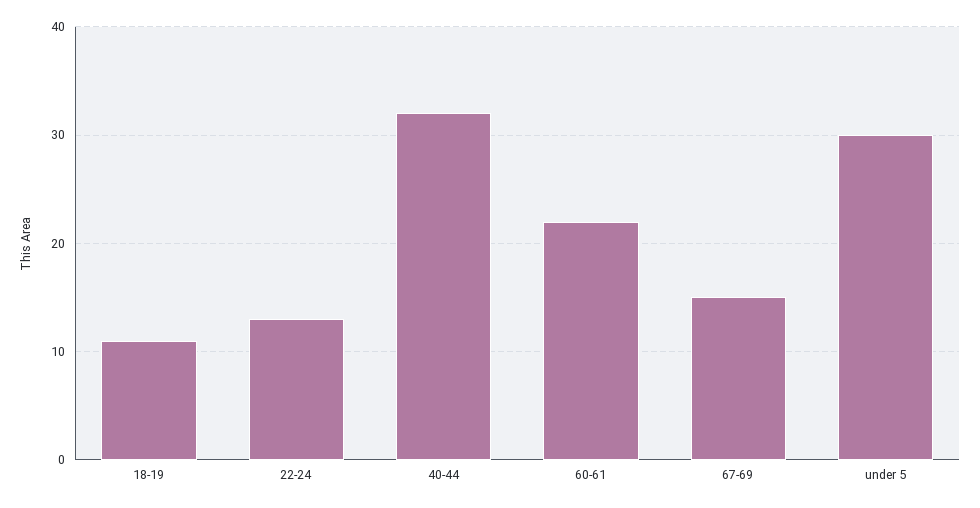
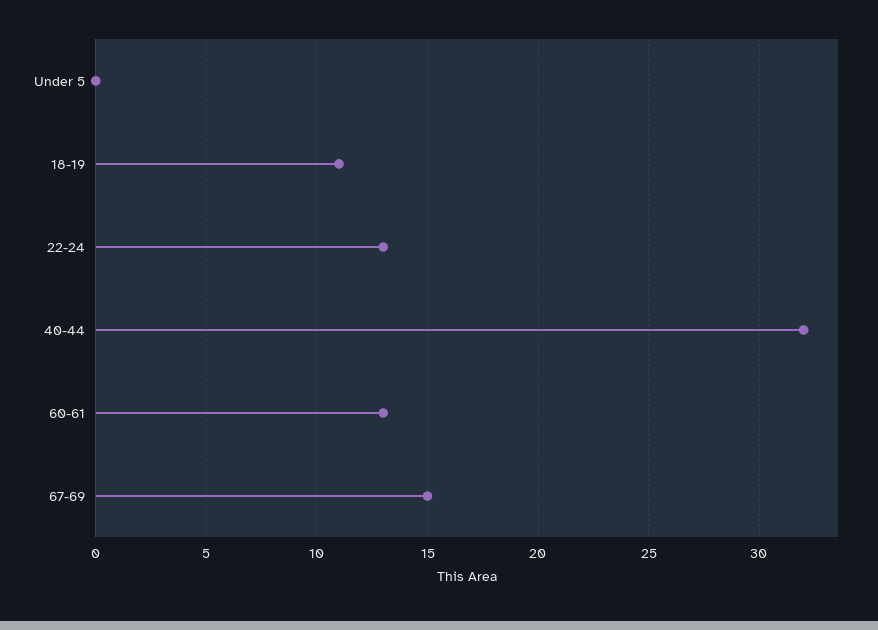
60-61: 22 -> 13
under 5: 30 -> 0

